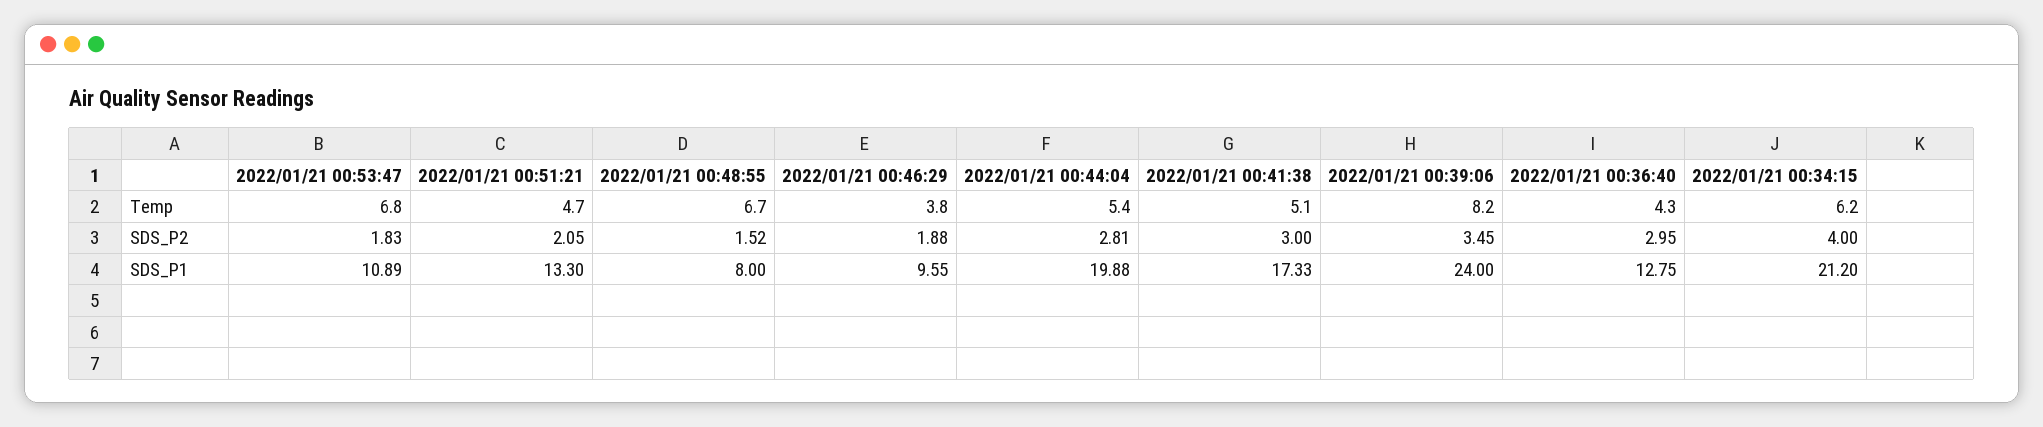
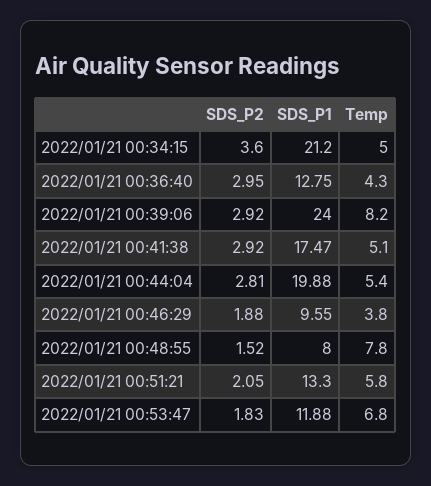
2022/01/21 00:51:21, Temp: 4.7 -> 5.8
2022/01/21 00:48:55, Temp: 6.7 -> 7.8
2022/01/21 00:34:15, Temp: 6.2 -> 5
2022/01/21 00:41:38, SDS_P2: 3 -> 2.92
2022/01/21 00:39:06, SDS_P2: 3.45 -> 2.92
2022/01/21 00:34:15, SDS_P2: 4 -> 3.6
2022/01/21 00:53:47, SDS_P1: 10.89 -> 11.88
2022/01/21 00:41:38, SDS_P1: 17.33 -> 17.47

